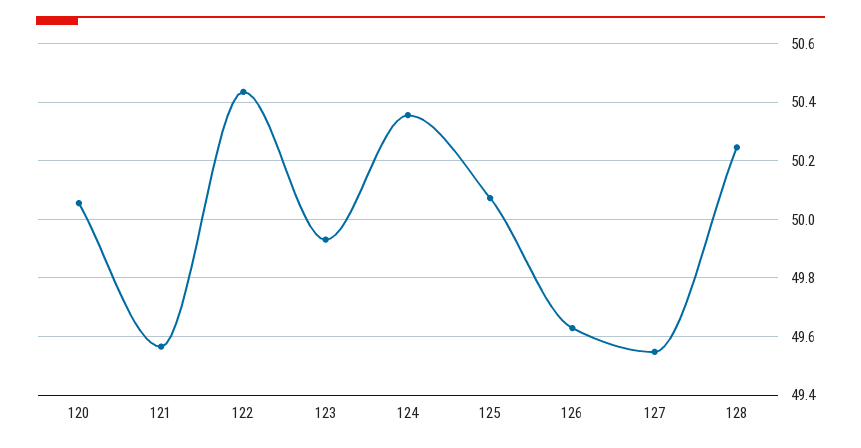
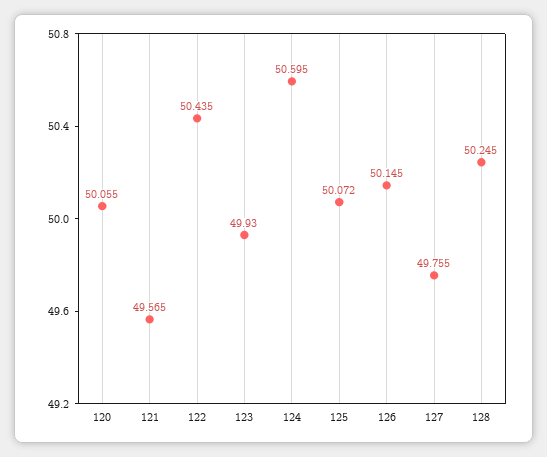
124: 50.35 -> 50.595
126: 49.625 -> 50.145
127: 49.55 -> 49.755

